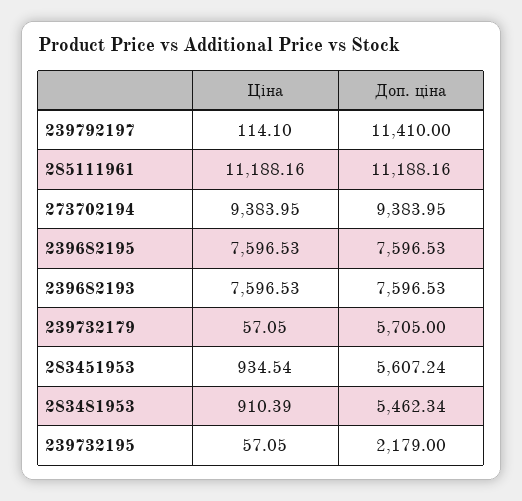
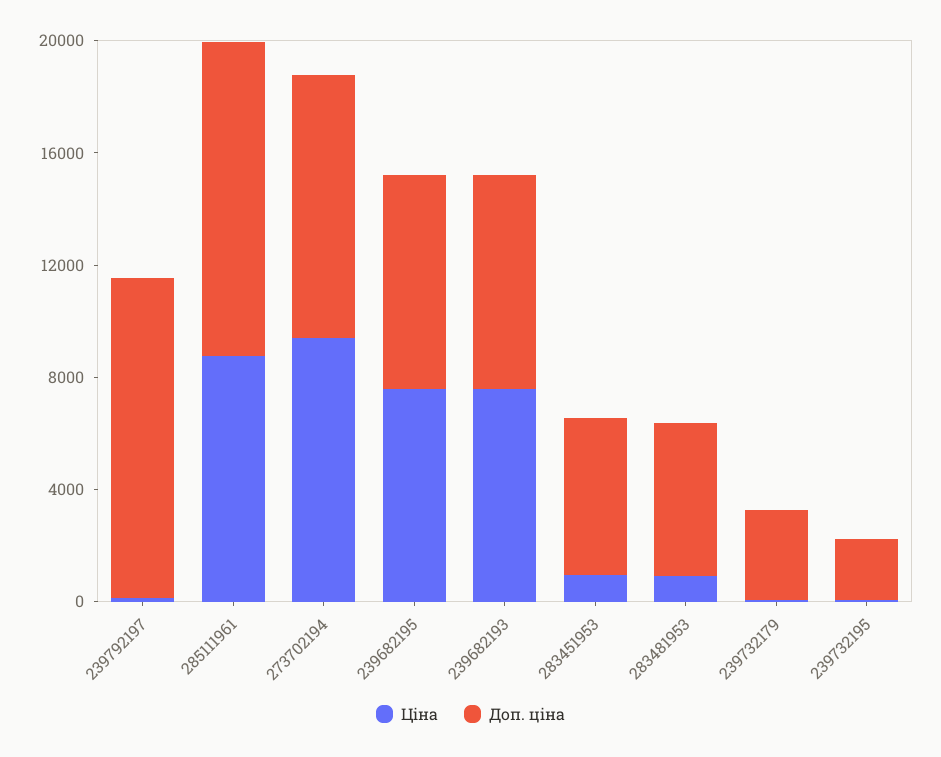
Ціна, 285111961: 11188.16 -> 9000
Доп. ціна, 239732179: 5705 -> 3000

